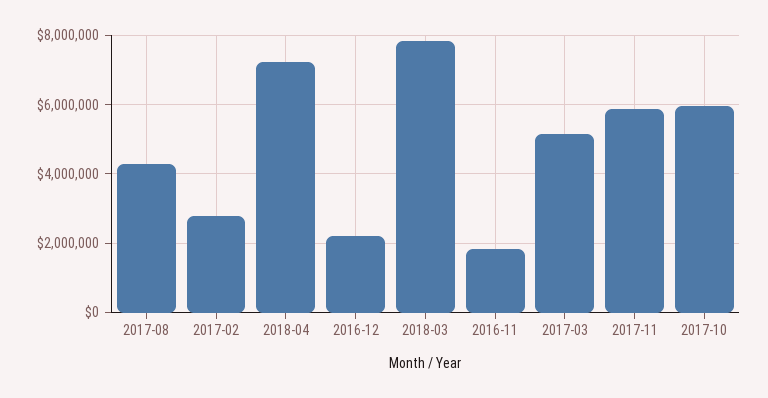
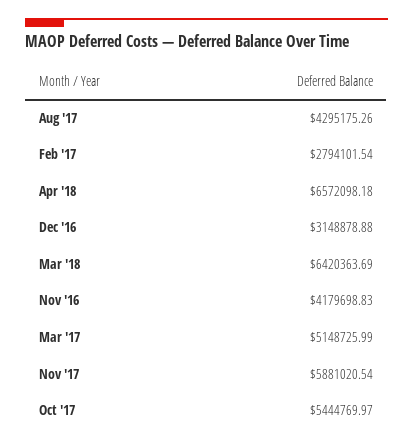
2018-04: 7200000 -> 6572098.18
2016-12: 2200000 -> 3148878.88
2018-03: 7800000 -> 6420363.69
2016-11: 1800000 -> 4179698.83
2017-10: 6000000 -> 5444769.97

